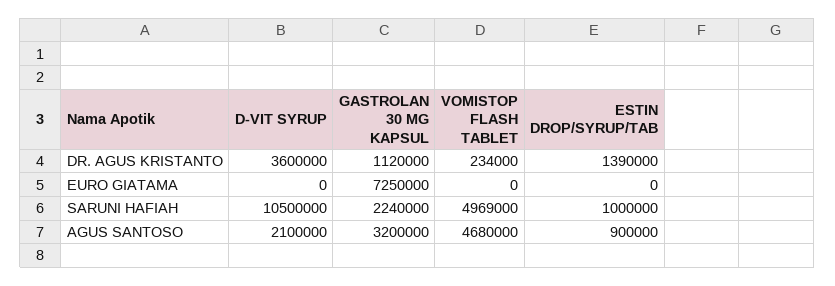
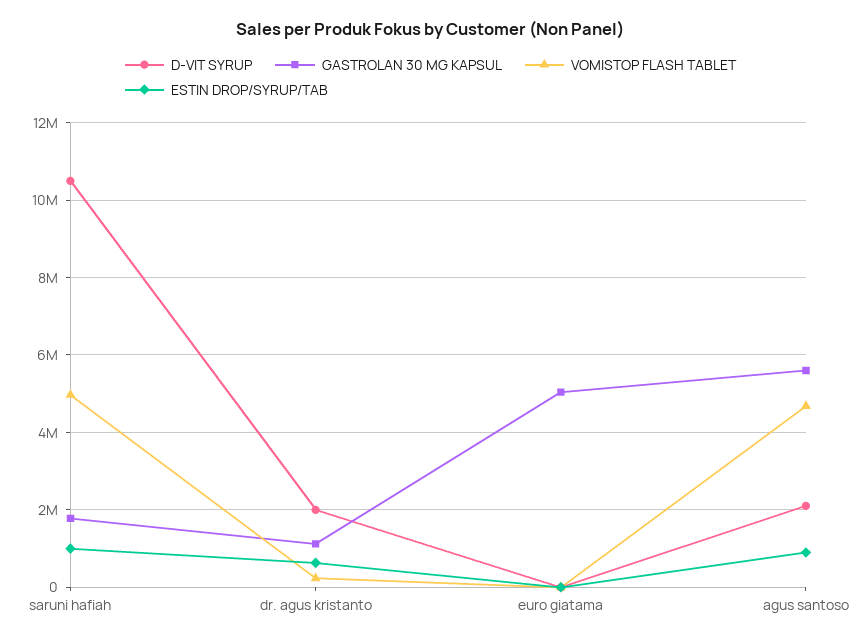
D-VIT SYRUP, DR. AGUS KRISTANTO: 3600000 -> 2000000
ESTIN DROP/SYRUP/TAB, DR. AGUS KRISTANTO: 1390000 -> 600000
GASTROLAN 30 MG KAPSUL, EURO GIATAMA: 7250000 -> 5000000
GASTROLAN 30 MG KAPSUL, SARUNI HAFIAH: 2240000 -> 1800000
GASTROLAN 30 MG KAPSUL, AGUS SANTOSO: 3200000 -> 5600000

